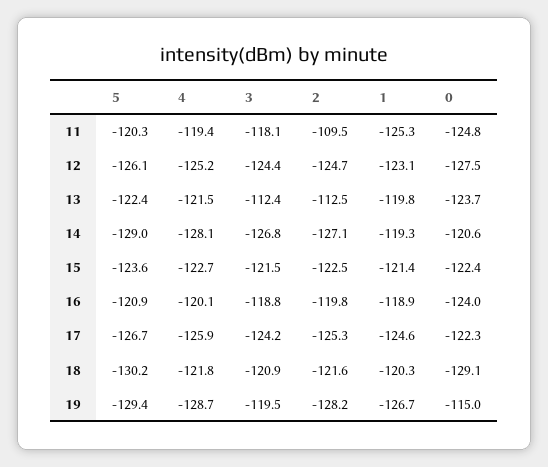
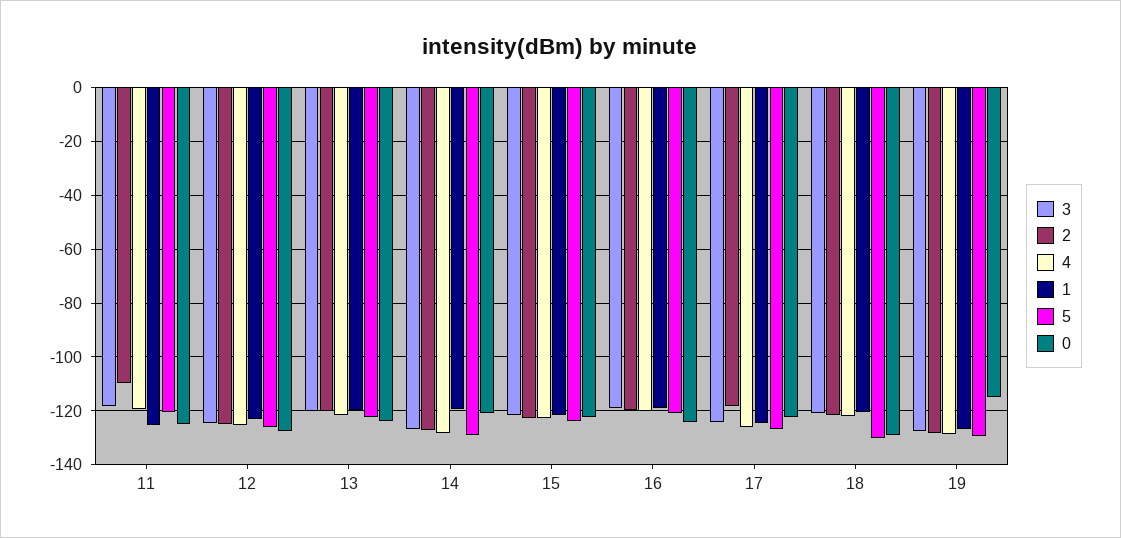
3, 13: -112.4 -> -120
2, 13: -112.5 -> -120
2, 17: -125.3 -> -117.5
3, 19: -119.5 -> -127.5

